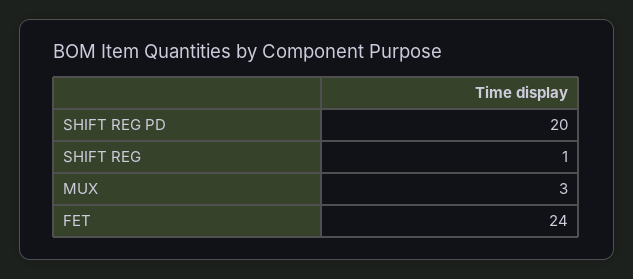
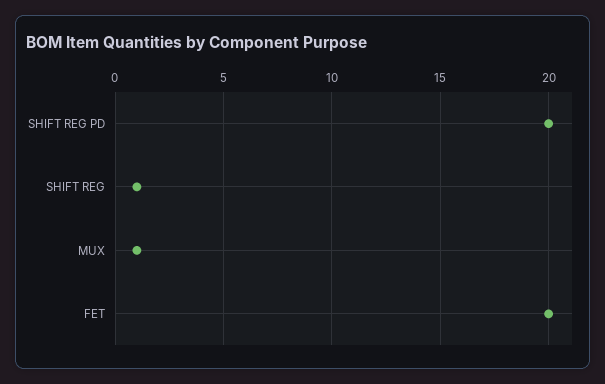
MUX: 3 -> 1
FET: 24 -> 20

